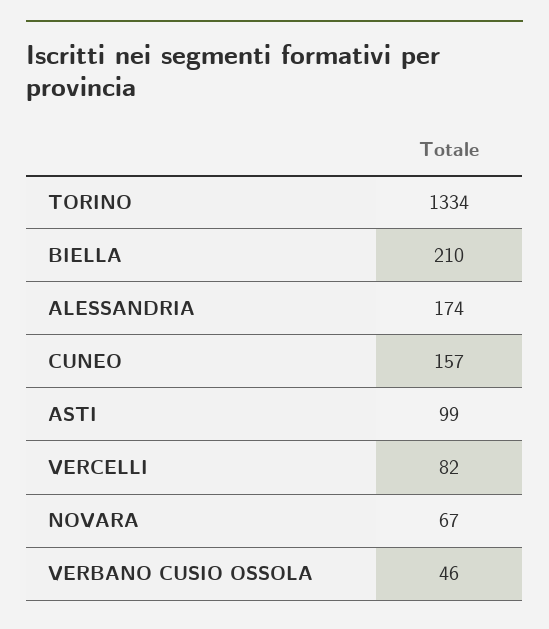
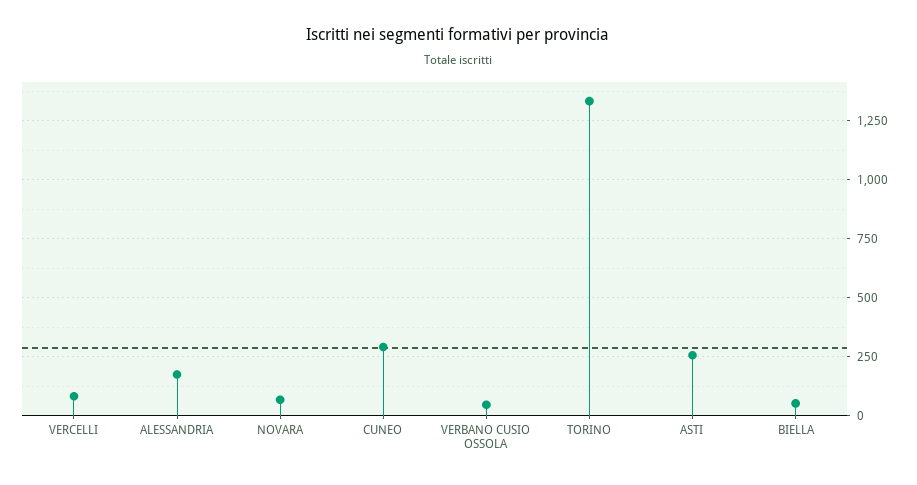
BIELLA: 210 -> 50
CUNEO: 157 -> 300
ASTI: 99 -> 250

